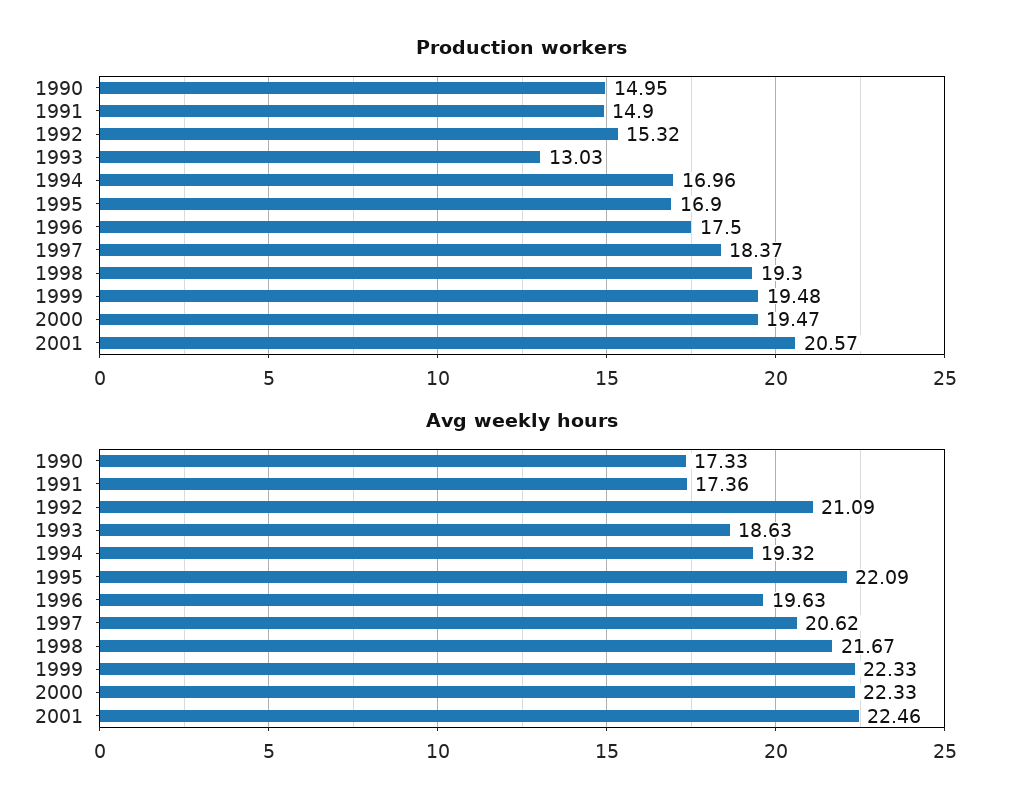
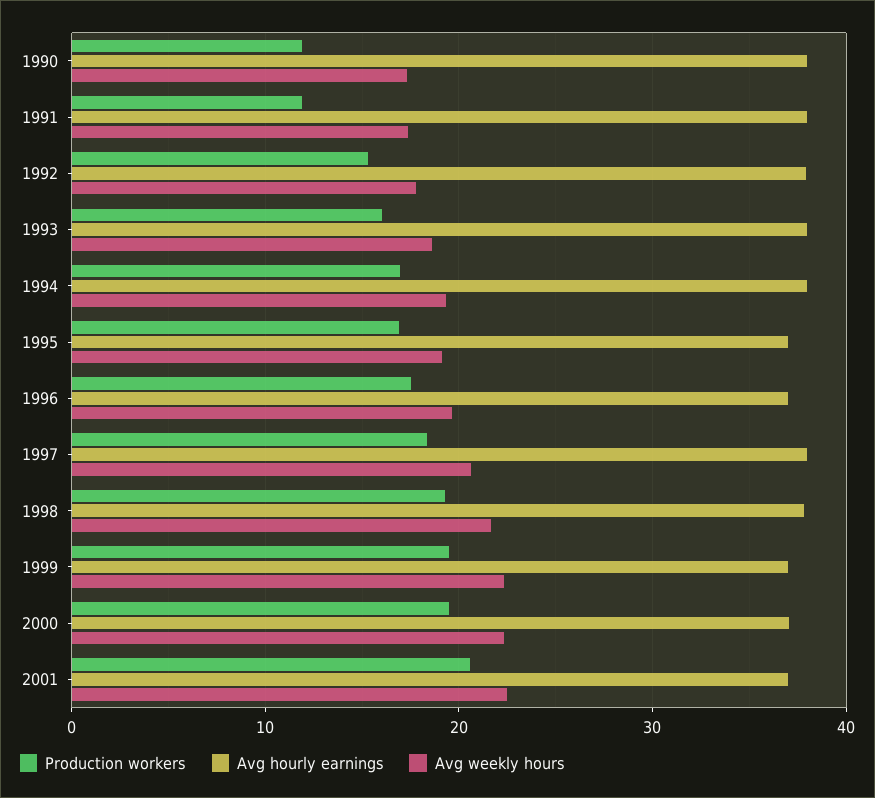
Production workers, 1990: 14.95 -> 12
Production workers, 1991: 14.9 -> 12
Production workers, 1993: 13.03 -> 16
Avg weekly hours, 1992: 21.09 -> 18
Avg weekly hours, 1995: 22.09 -> 19
Avg hourly earnings, 1990: none -> 38
Avg hourly earnings, 1991: none -> 38
Avg hourly earnings, 1992: none -> 38
Avg hourly earnings, 1993: none -> 38
Avg hourly earnings, 1994: none -> 38
Avg hourly earnings, 1995: none -> 37
Avg hourly earnings, 1996: none -> 37
Avg hourly earnings, 1997: none -> 38
Avg hourly earnings, 1998: none -> 38
Avg hourly earnings, 1999: none -> 37
Avg hourly earnings, 2000: none -> 37
Avg hourly earnings, 2001: none -> 37

